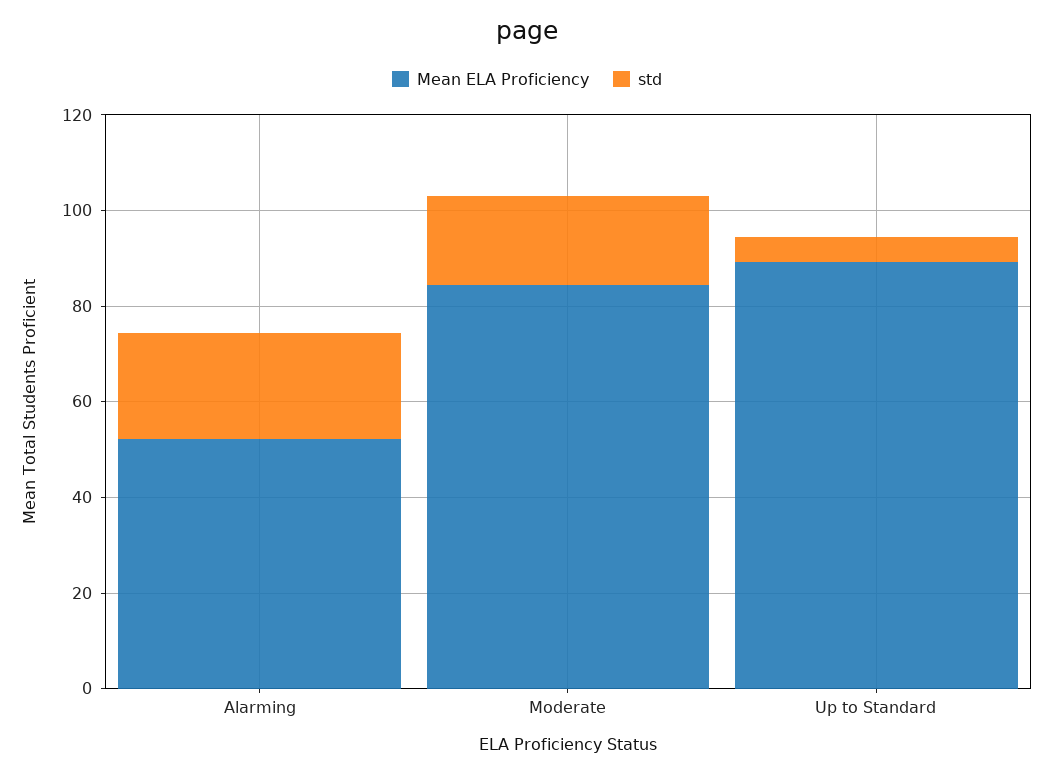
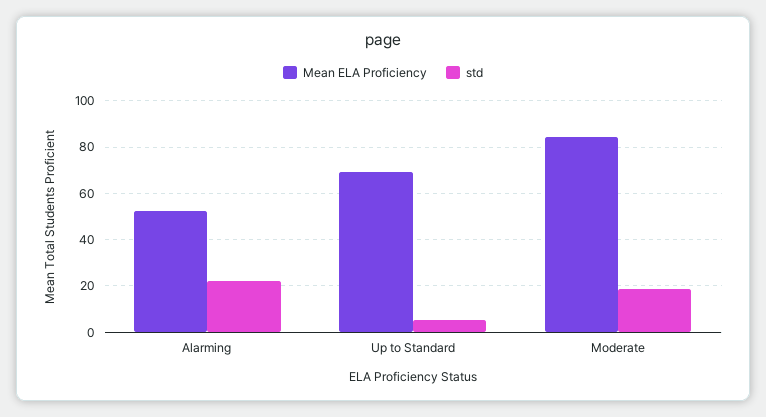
Mean ELA Proficiency, Up to Standard: 90 -> 70

